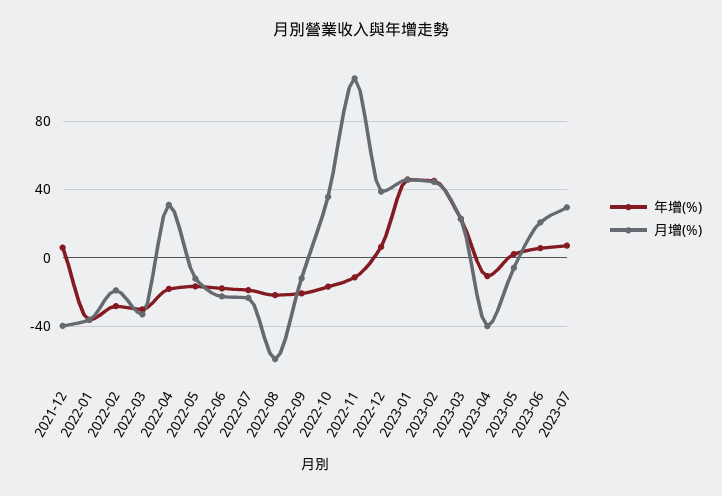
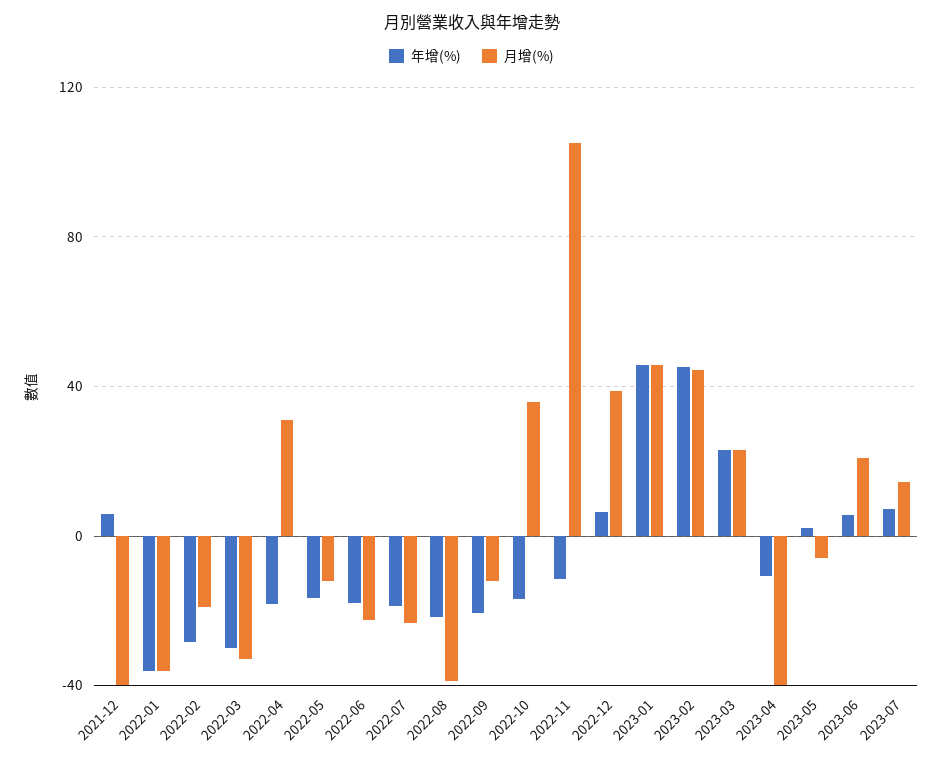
月增(%), 2022-08: -60 -> -40
月增(%), 2023-07: 30 -> 15

